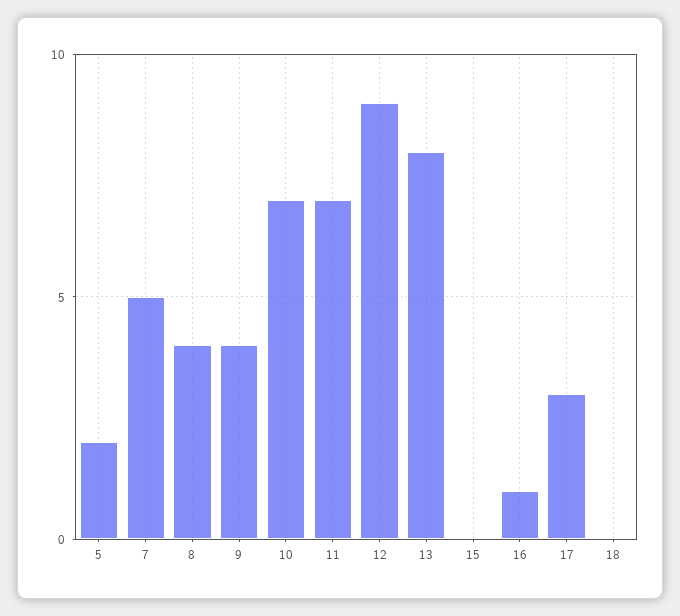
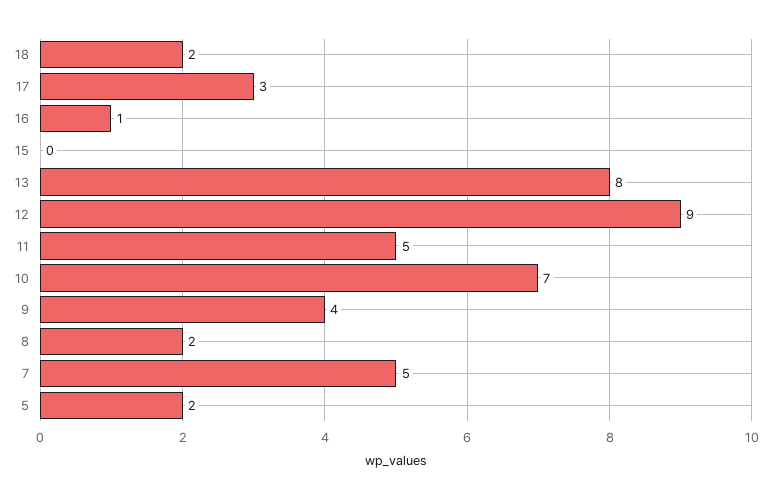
8: 4 -> 2
11: 7 -> 5
18: 0 -> 2

